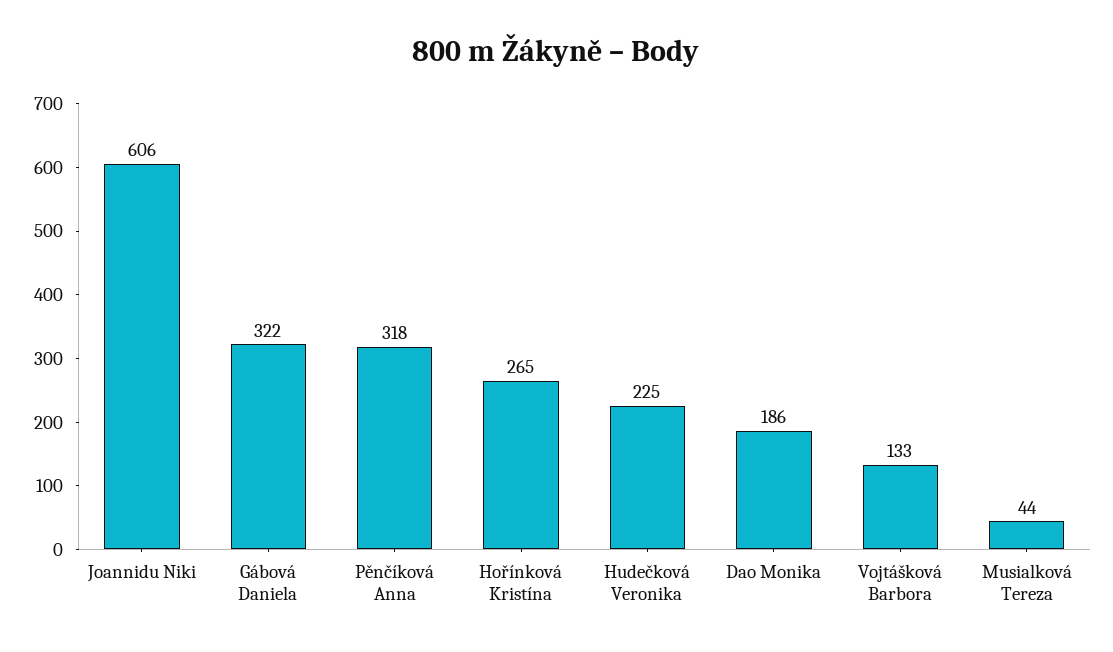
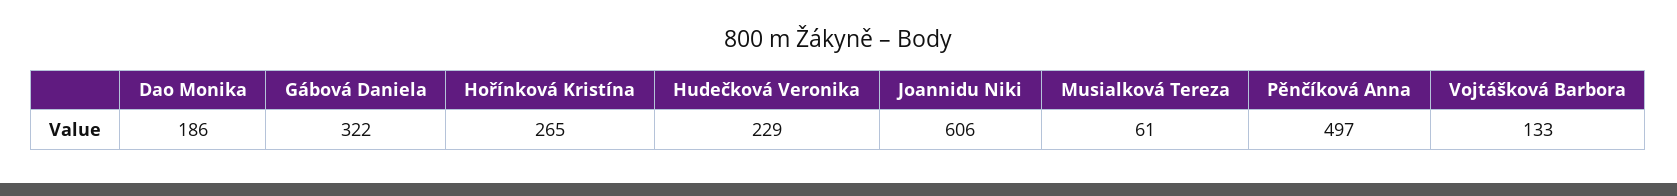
Pěnčíková Anna: 318 -> 497
Hudečková Veronika: 225 -> 229
Musialková Tereza: 44 -> 61

